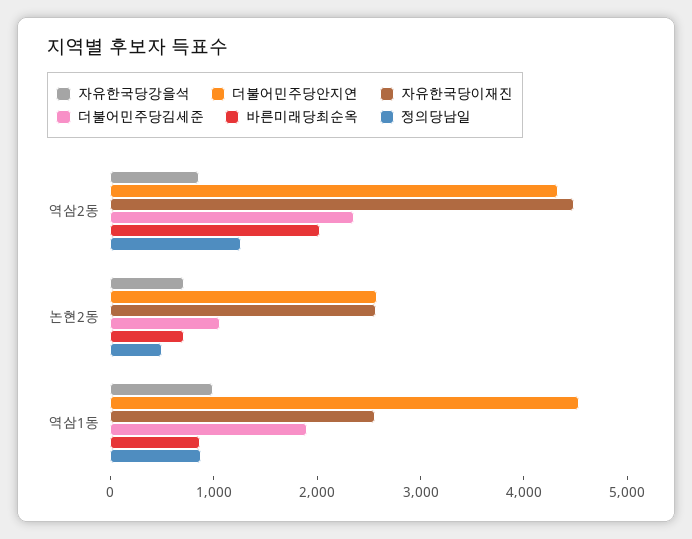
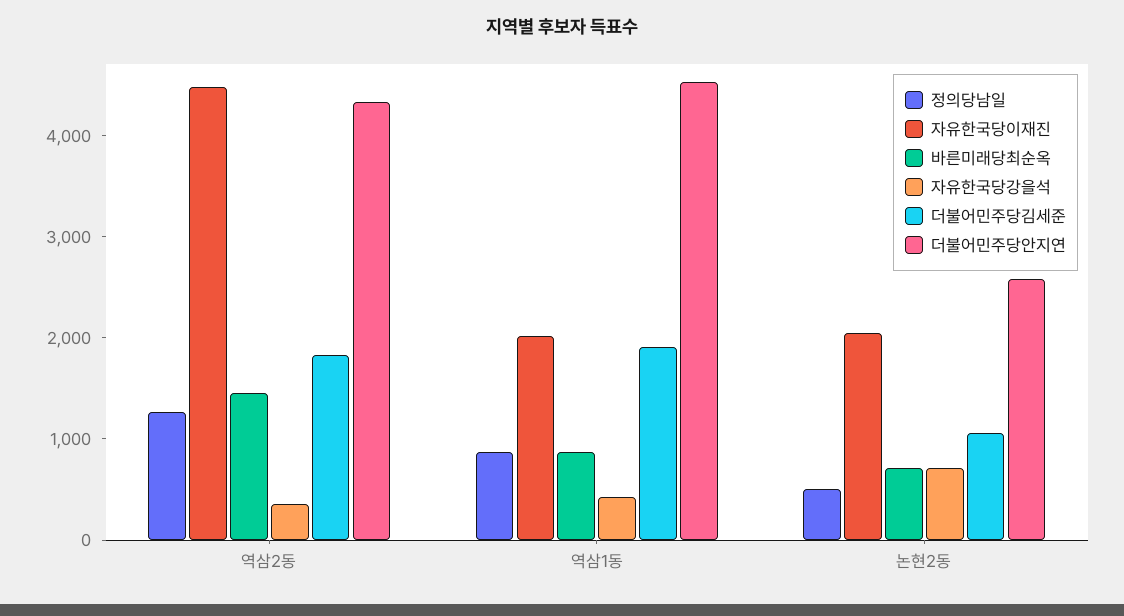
자유한국당강을석, 역삼2동: 800 -> 400
더불어민주당김세준, 역삼2동: 2400 -> 1800
바른미래당최순옥, 역삼2동: 2000 -> 1400
자유한국당이재진, 논현2동: 2600 -> 2000
자유한국당강을석, 역삼1동: 1000 -> 400
자유한국당이재진, 역삼1동: 2600 -> 2000

